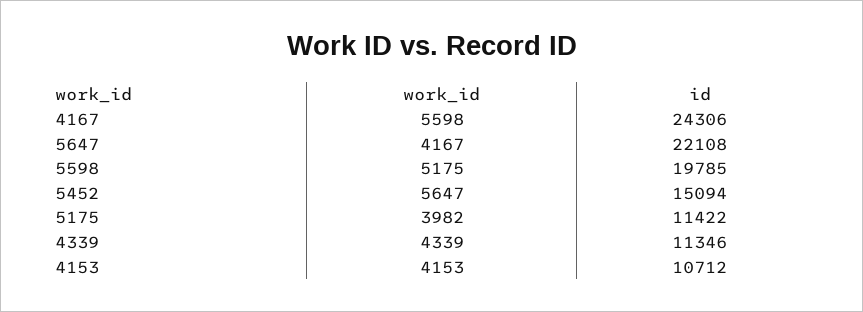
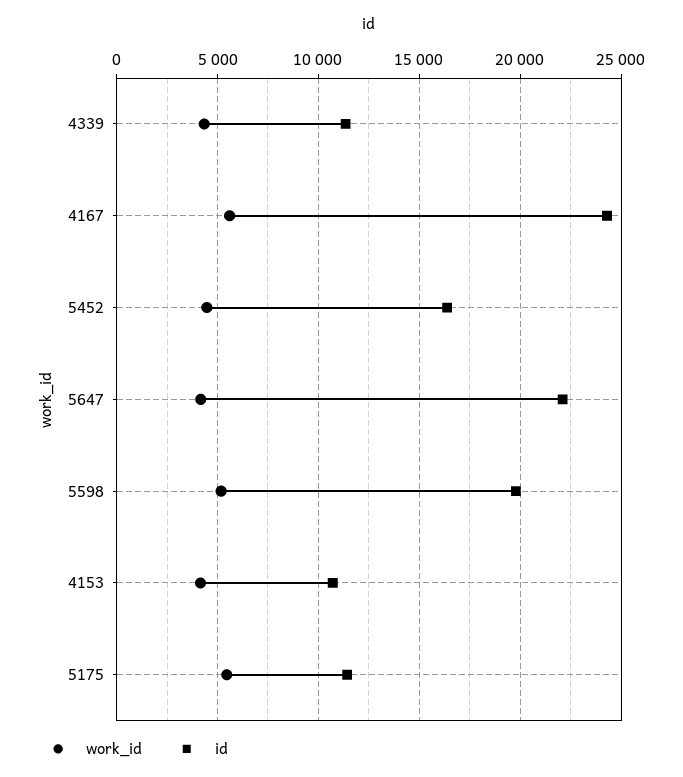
work_id, 5452: 5647 -> 4500
id, 5452: 15094 -> 16500
work_id, 5175: 3982 -> 5500

